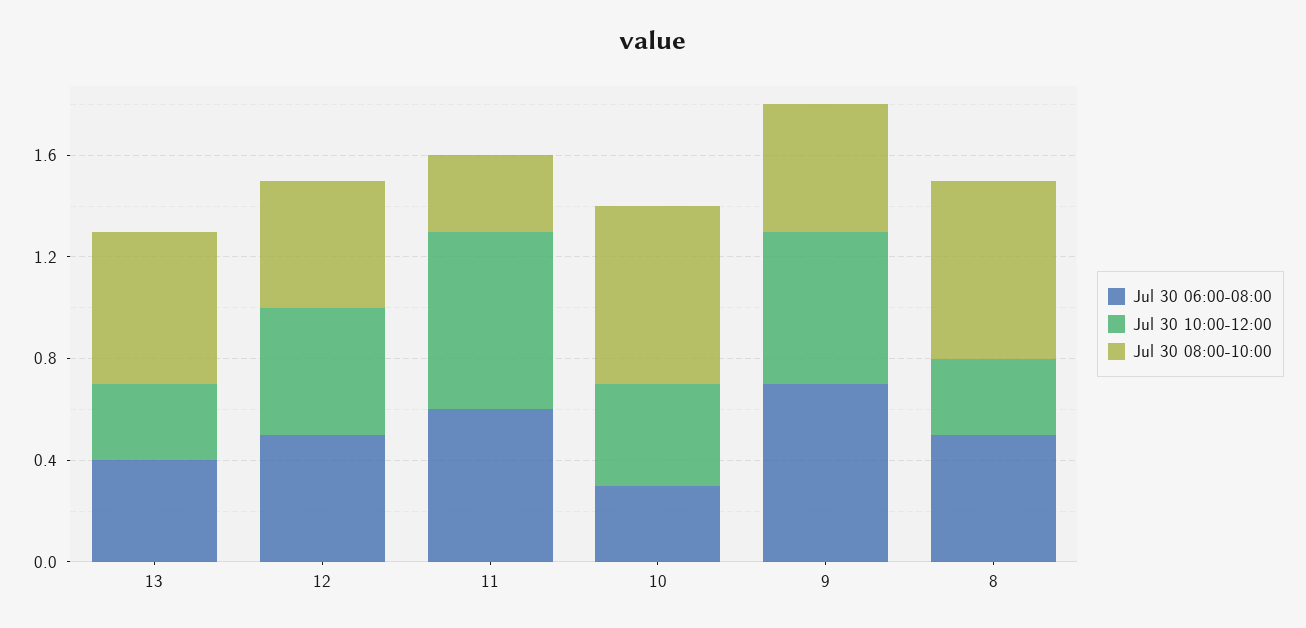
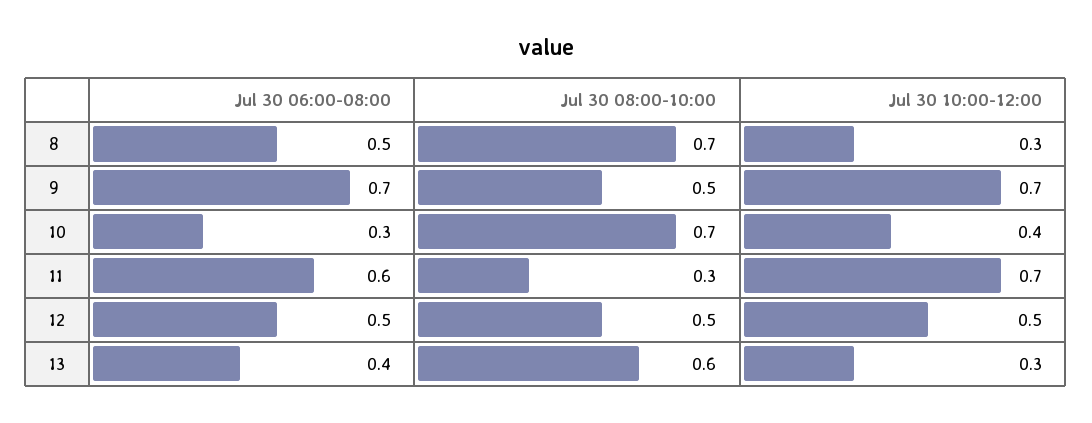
Jul 30 10:00-12:00, 9: 0.6 -> 0.7

